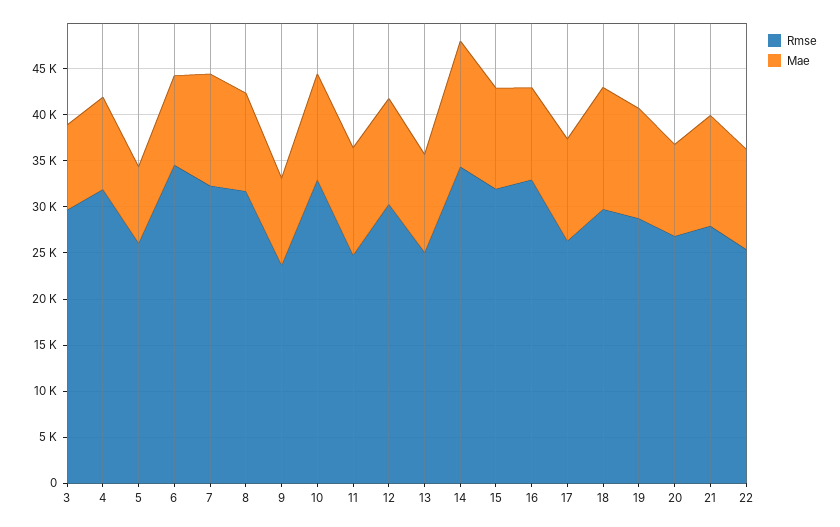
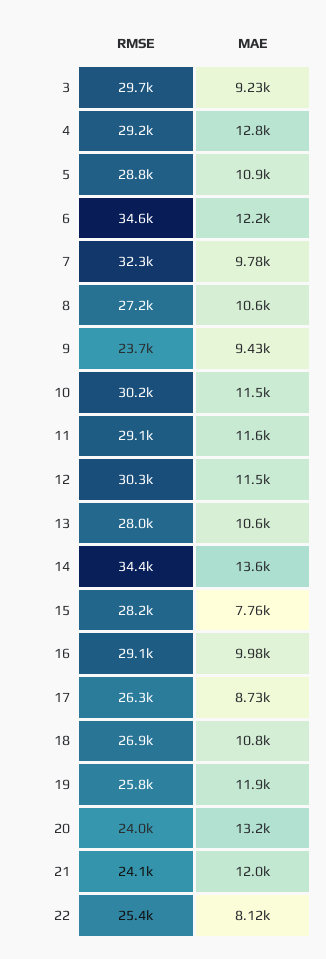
Rmse, 4: 32000 -> 29200
Mae, 4: 10000 -> 12800
Rmse, 5: 26000 -> 28800
Mae, 5: 8000 -> 10900
Mae, 6: 10000 -> 12200
Mae, 7: 12000 -> 9780
Rmse, 8: 32000 -> 27200
Rmse, 10: 33000 -> 30200
Rmse, 11: 25000 -> 29100
Rmse, 13: 25000 -> 28000
Rmse, 15: 32000 -> 28200
Mae, 15: 11000 -> 7760
Rmse, 16: 33000 -> 29100
Mae, 17: 11000 -> 8730
Rmse, 18: 30000 -> 26900
Mae, 18: 13000 -> 10800
Rmse, 19: 29000 -> 25800
Rmse, 20: 27000 -> 24000
Mae, 20: 10000 -> 13200
Rmse, 21: 28000 -> 24100
Mae, 22: 11000 -> 8120

